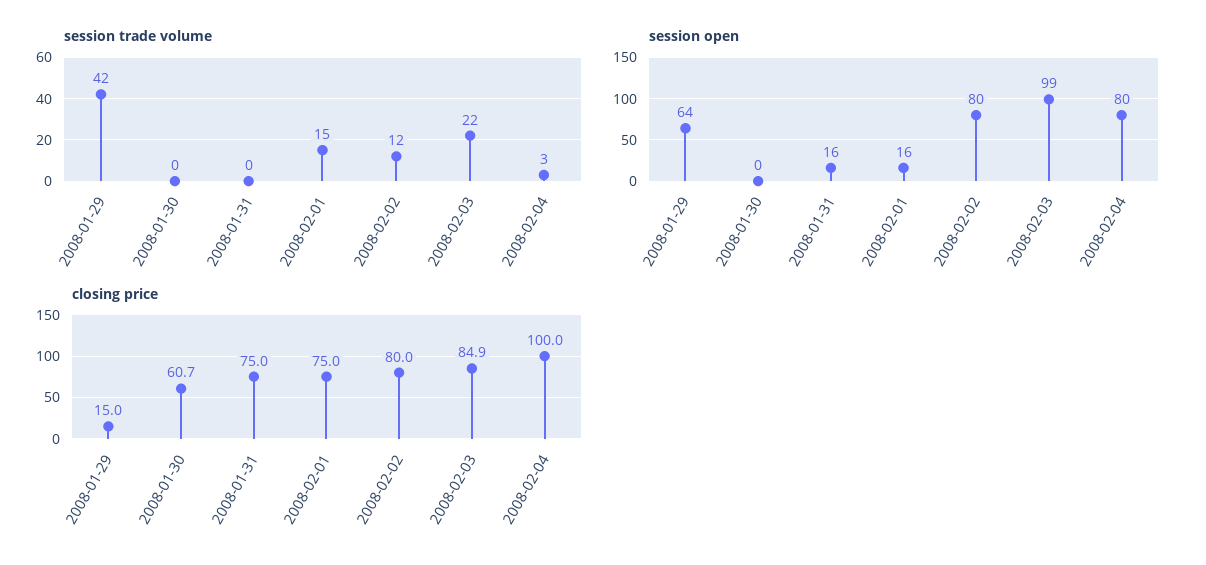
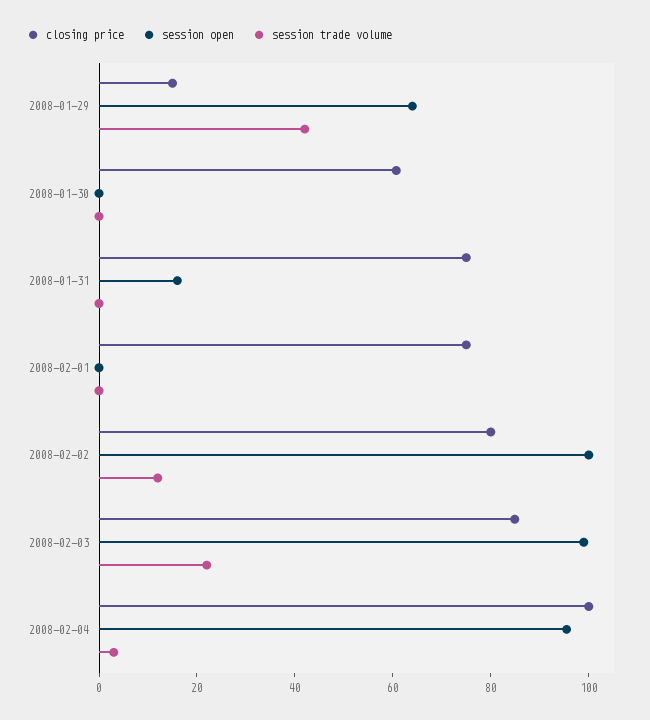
session trade volume, 2008-02-01: 15 -> 0
session open, 2008-02-01: 16 -> 0
session open, 2008-02-02: 80 -> 100
session open, 2008-02-04: 80 -> 95

